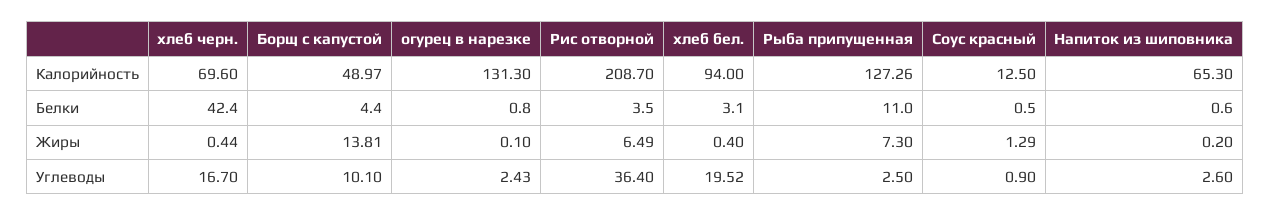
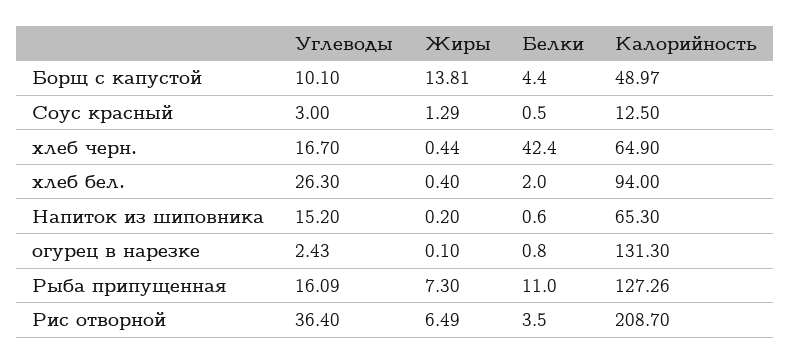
хлеб черн., Калорийность: 69.6 -> 64.9
хлеб бел., Белки: 3.1 -> 2
хлеб бел., Углеводы: 19.52 -> 26.3
Рыба припущенная, Углеводы: 2.5 -> 16.09
Соус красный, Углеводы: 0.9 -> 3
Напиток из шиповника, Углеводы: 2.6 -> 15.2

